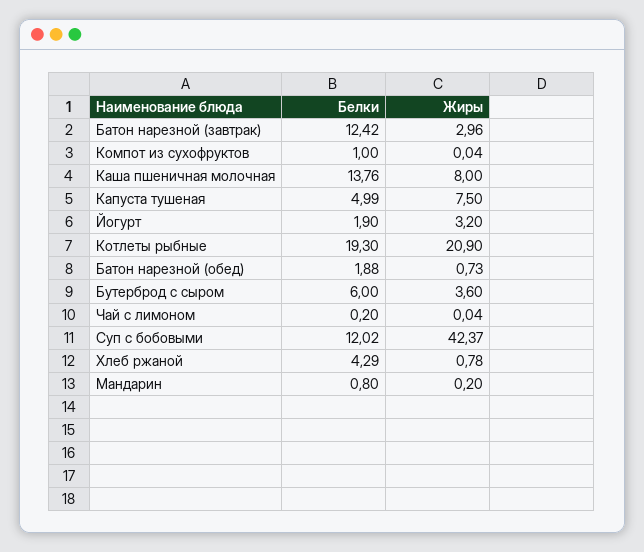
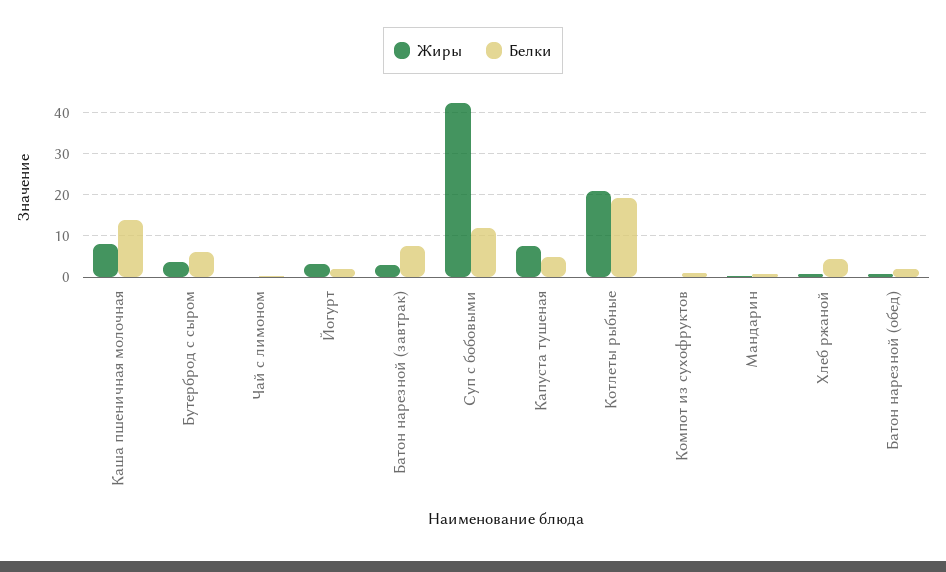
Белки, Батон нарезной (завтрак): 12.42 -> 8

